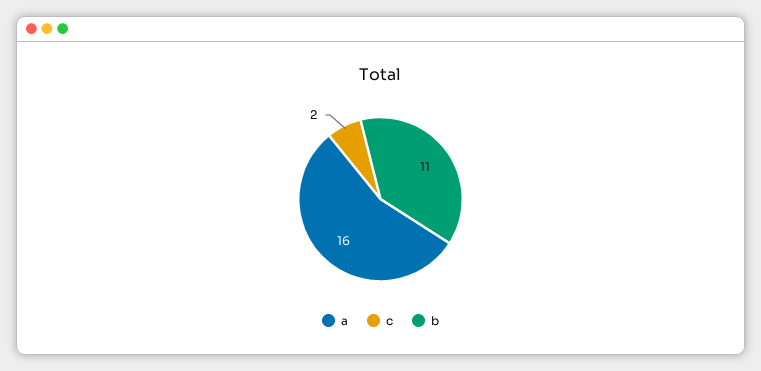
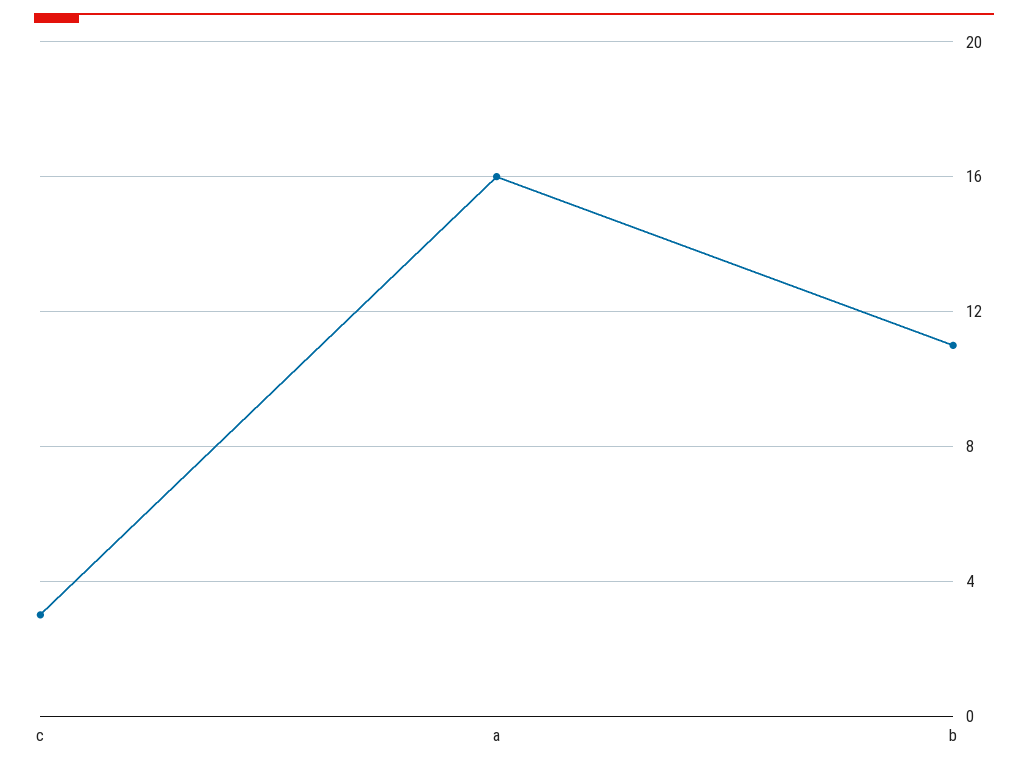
c: 2 -> 3

